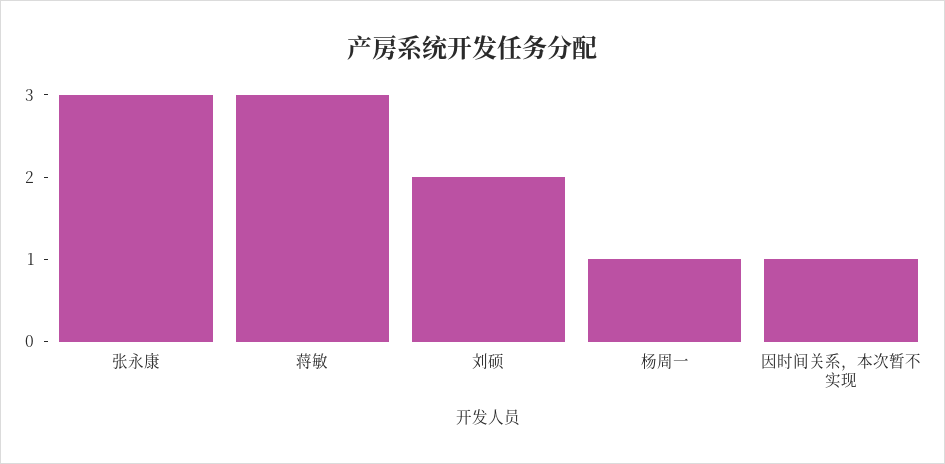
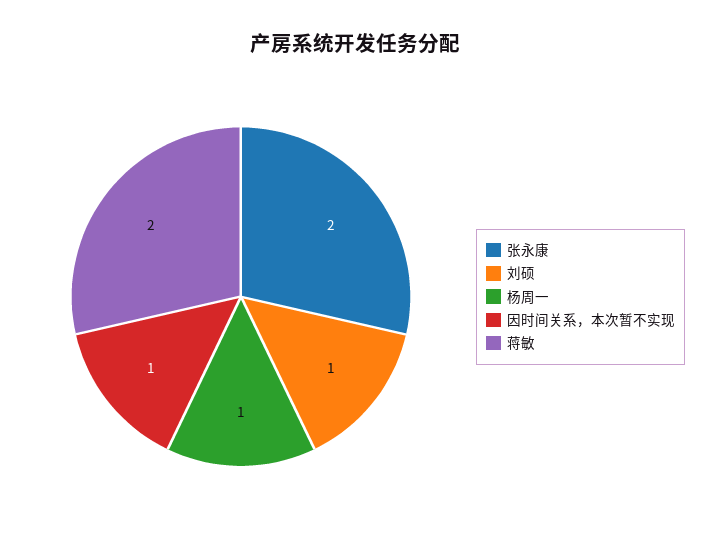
张永康: 3 -> 2
蒋敏: 3 -> 2
刘硕: 2 -> 1

